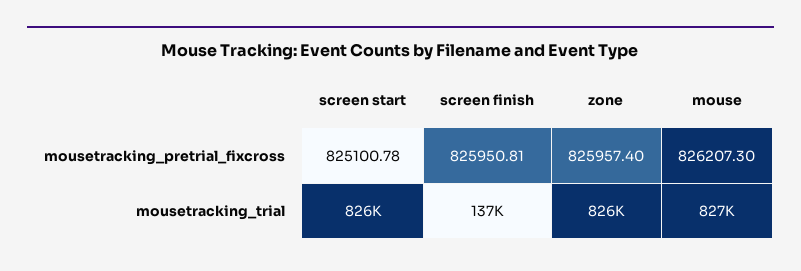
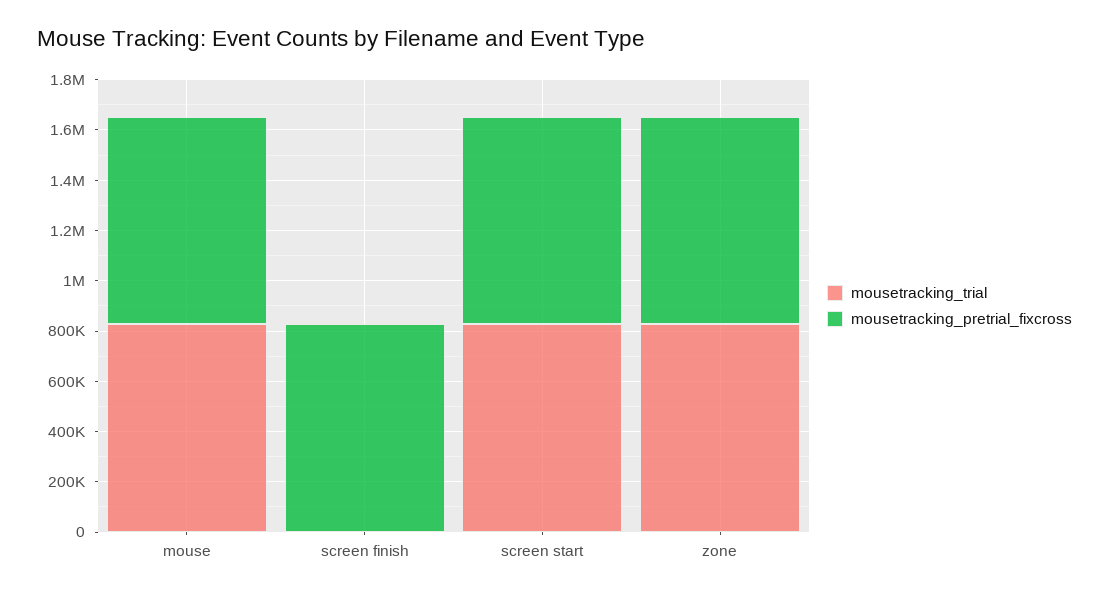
mousetracking_trial, screen finish: 137000 -> 0

